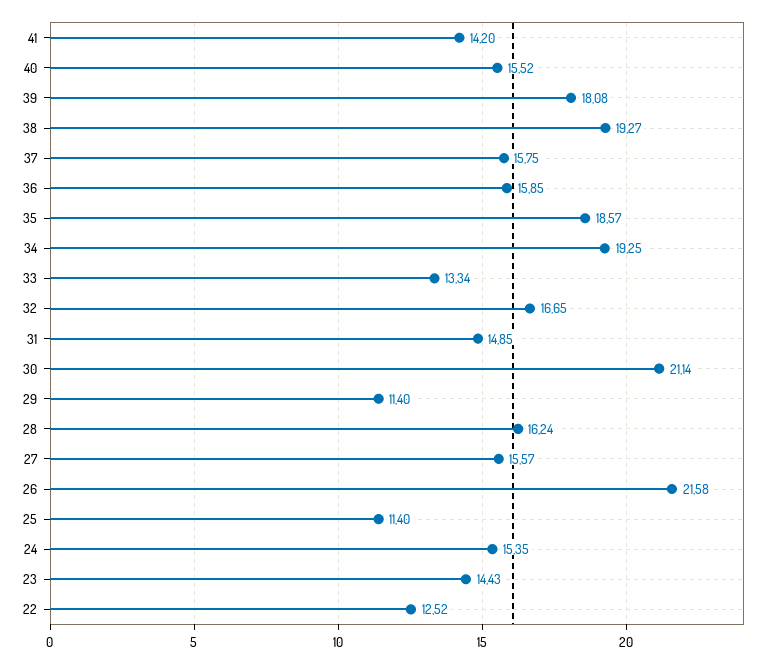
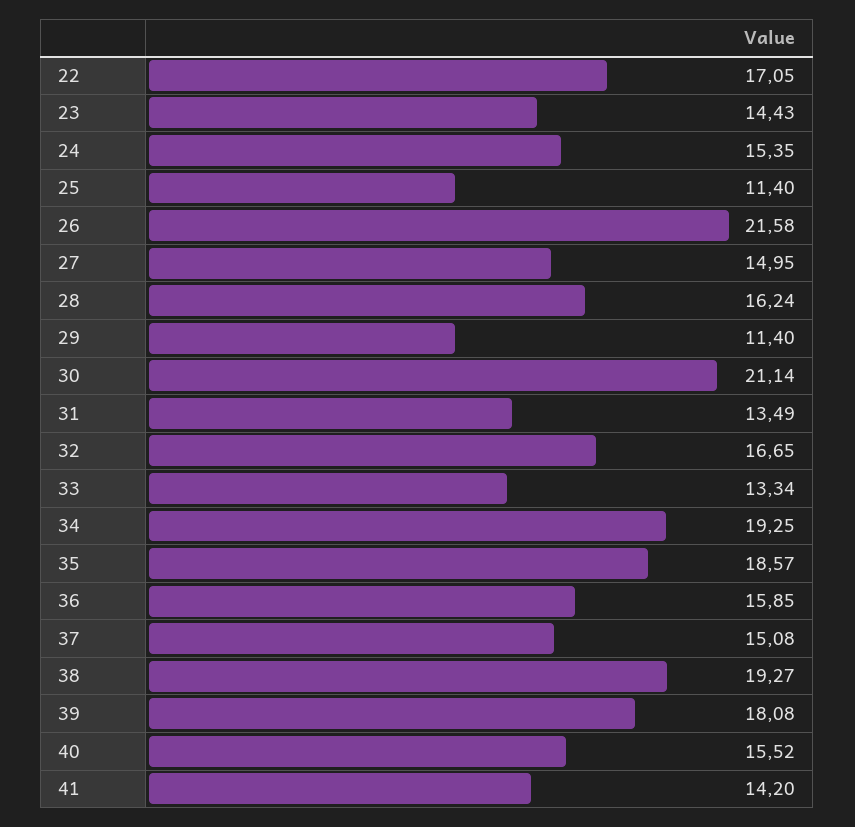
37: 15.75 -> 15.08
31: 14.85 -> 13.49
27: 15.57 -> 14.95
22: 12.52 -> 17.05

